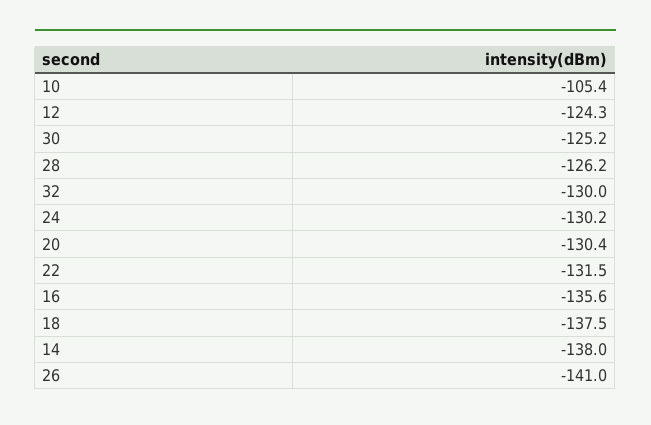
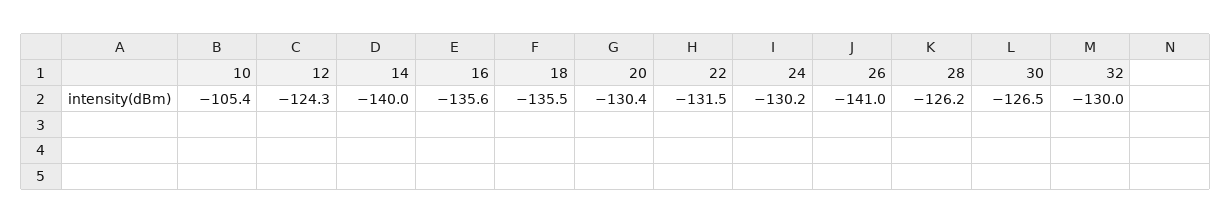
30: -125.2 -> -126.5
18: -137.5 -> -135.5
14: -138 -> -140

